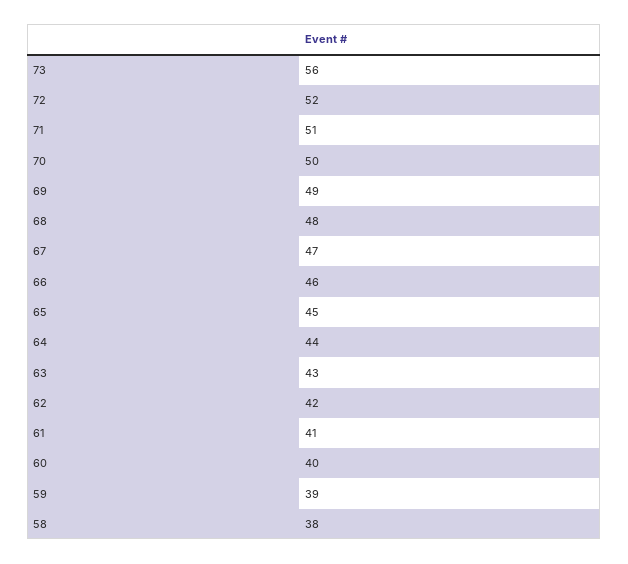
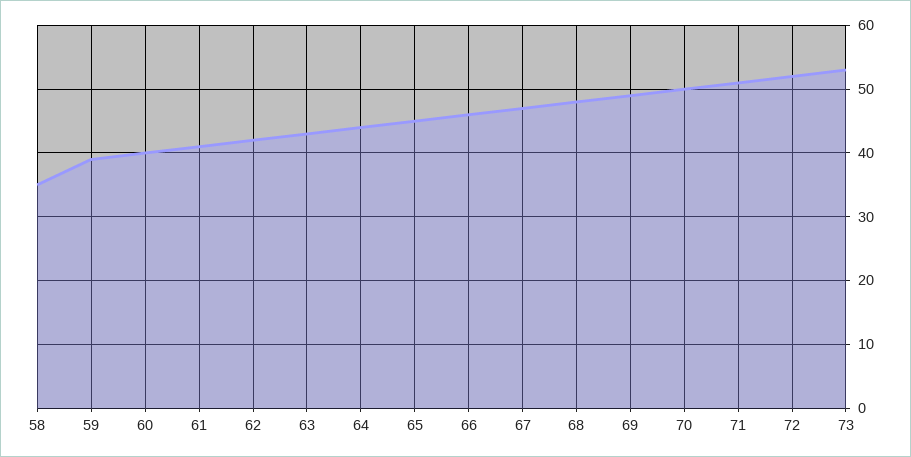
73: 56 -> 53
58: 38 -> 35

